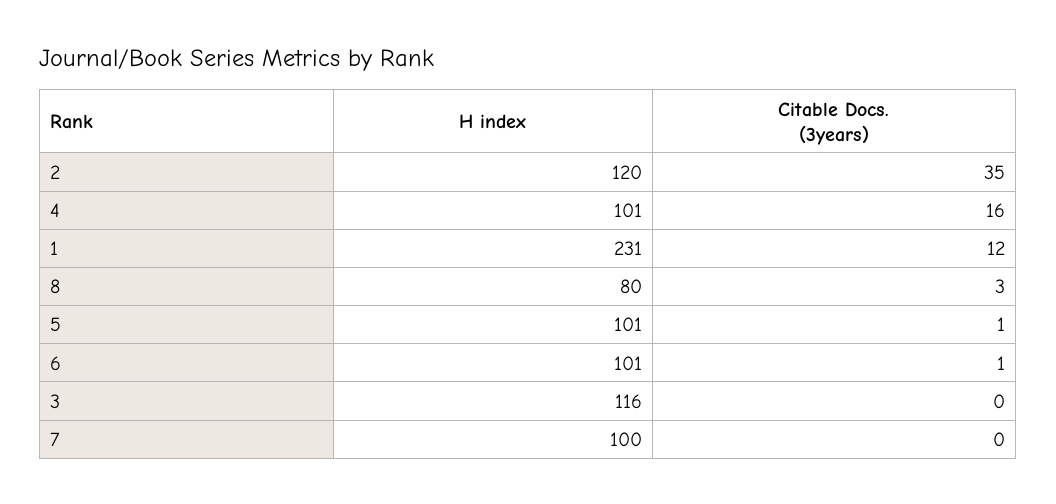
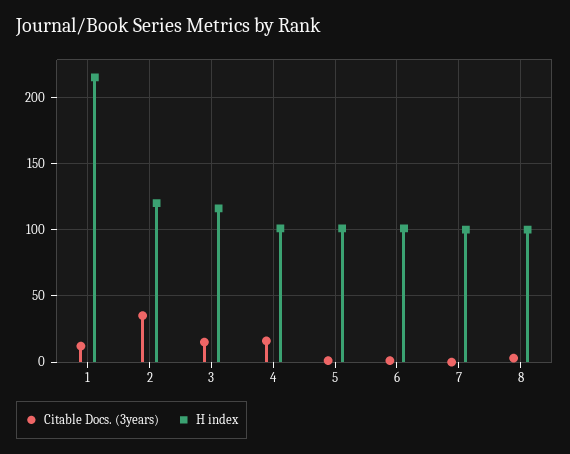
H index, 1: 231 -> 215
H index, 8: 80 -> 100
Citable Docs. (3years), 3: 0 -> 15

